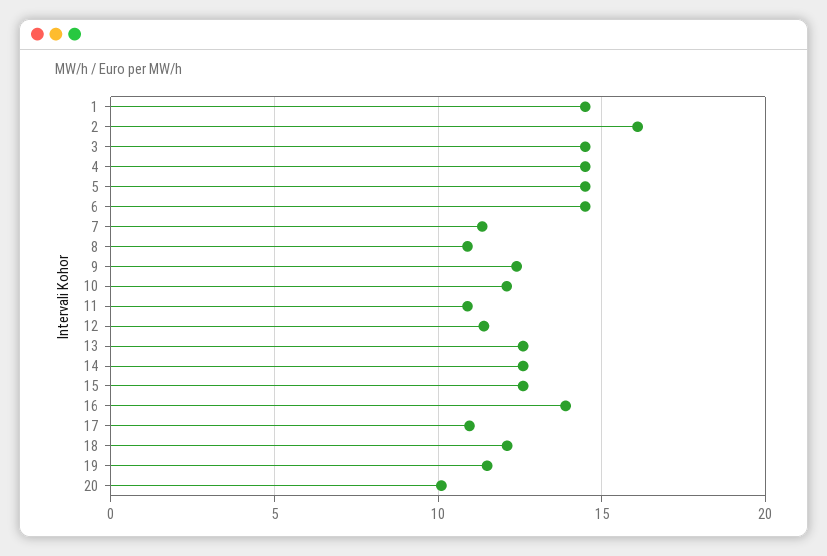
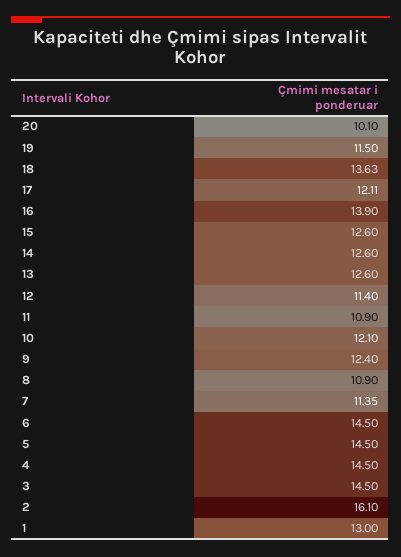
1: 14.5 -> 13
17: 11 -> 12.11
18: 12 -> 13.63

